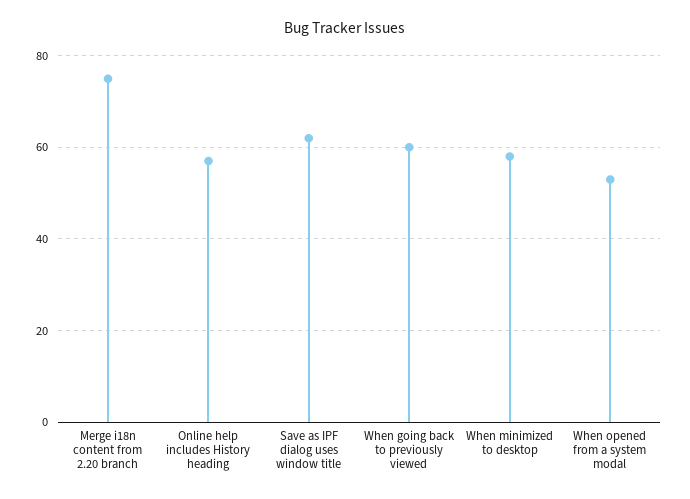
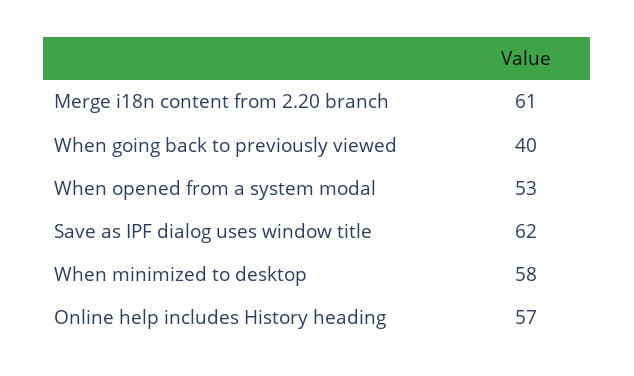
Merge i18n content from 2.20 branch: 75 -> 61
When going back to previously viewed: 60 -> 40

